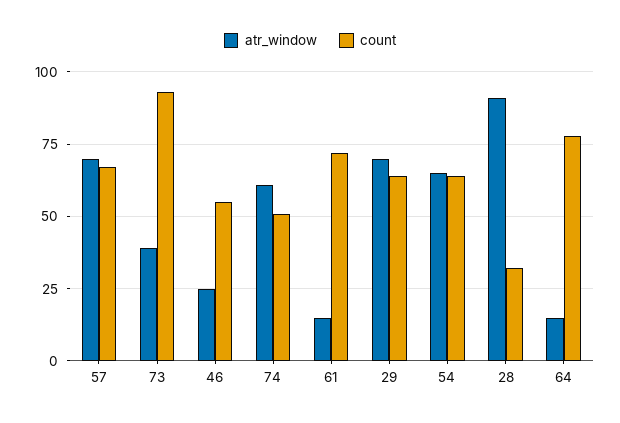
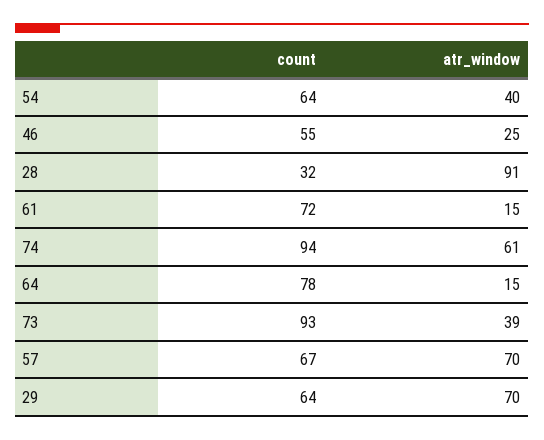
count, 74: 50 -> 94
atr_window, 54: 65 -> 40

